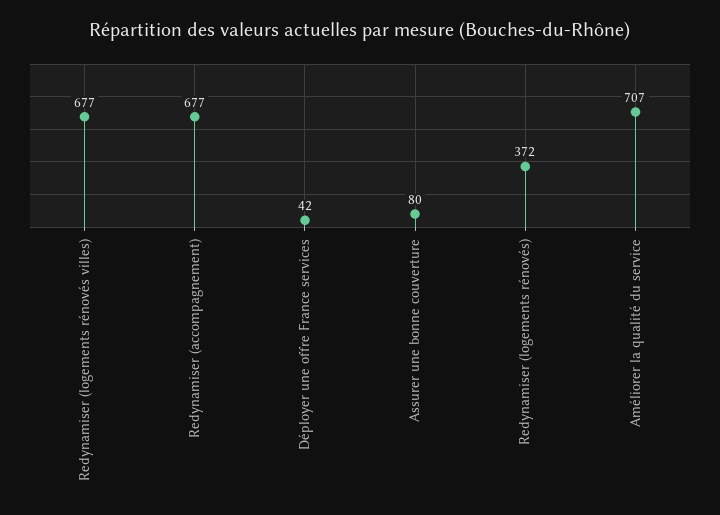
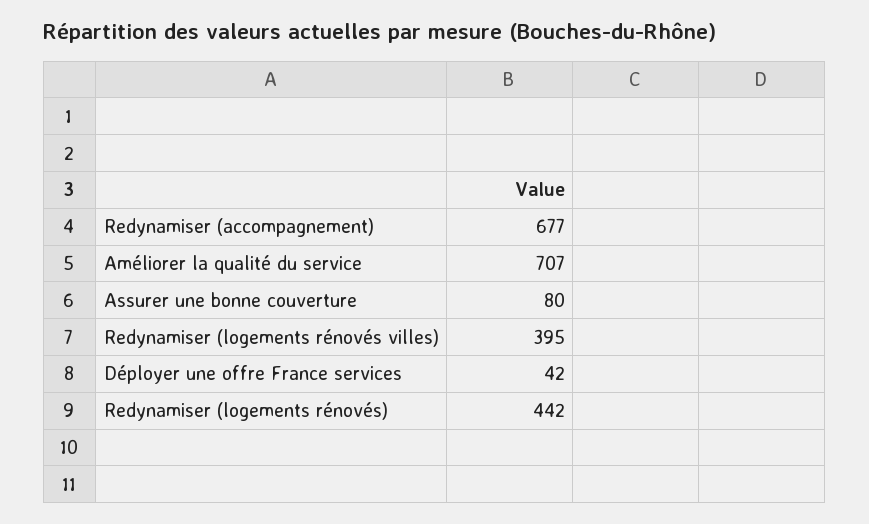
Redynamiser (logements rénovés villes): 677 -> 395
Redynamiser (logements rénovés): 372 -> 442

